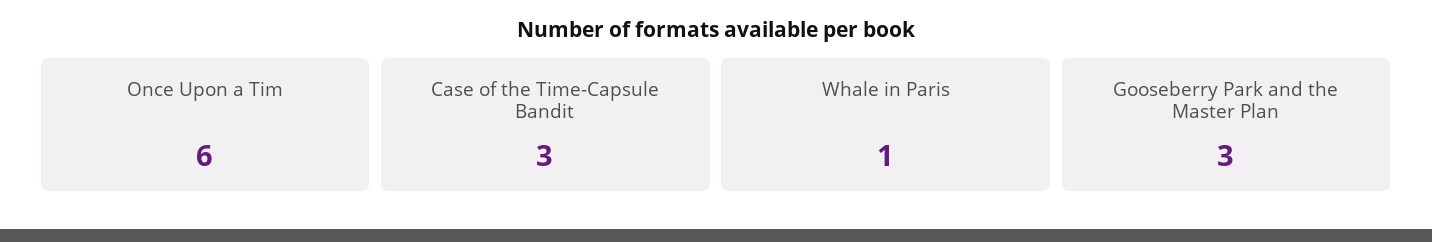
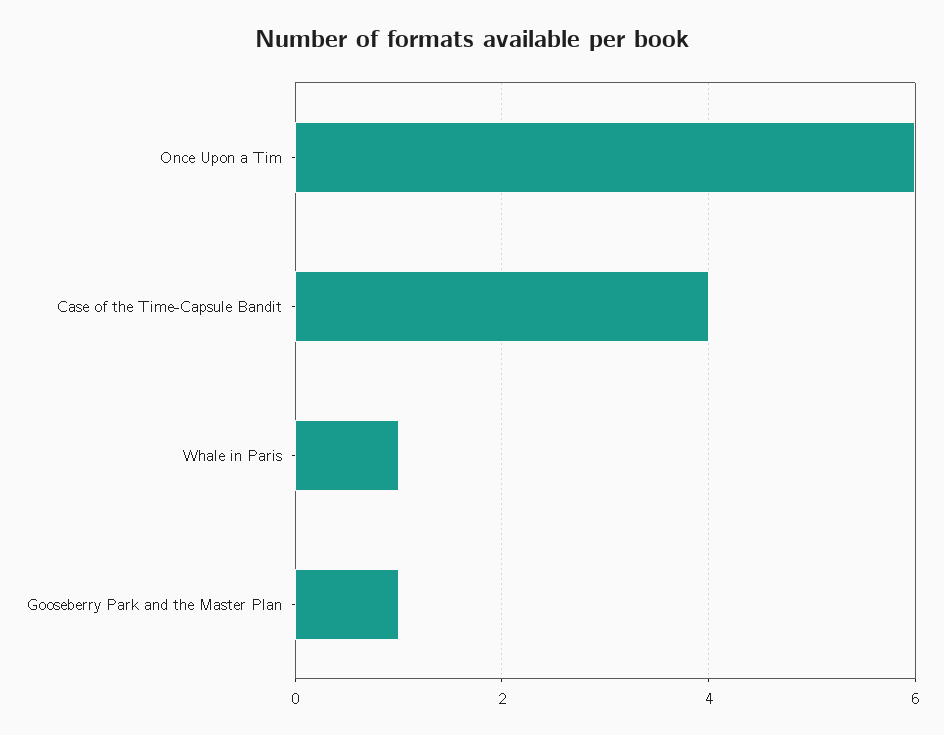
Case of the Time-Capsule Bandit: 3 -> 4
Gooseberry Park and the Master Plan: 3 -> 1

